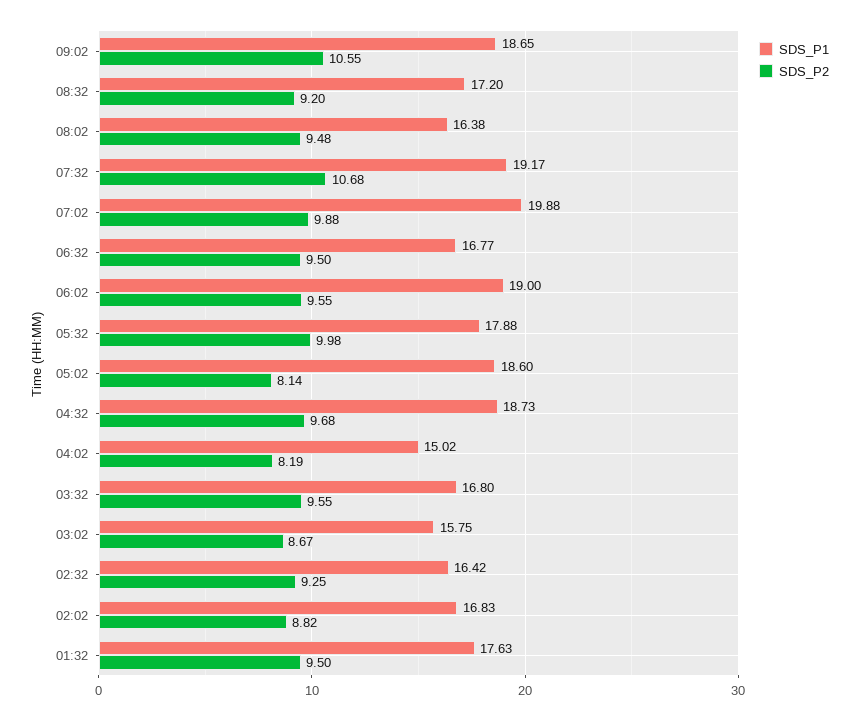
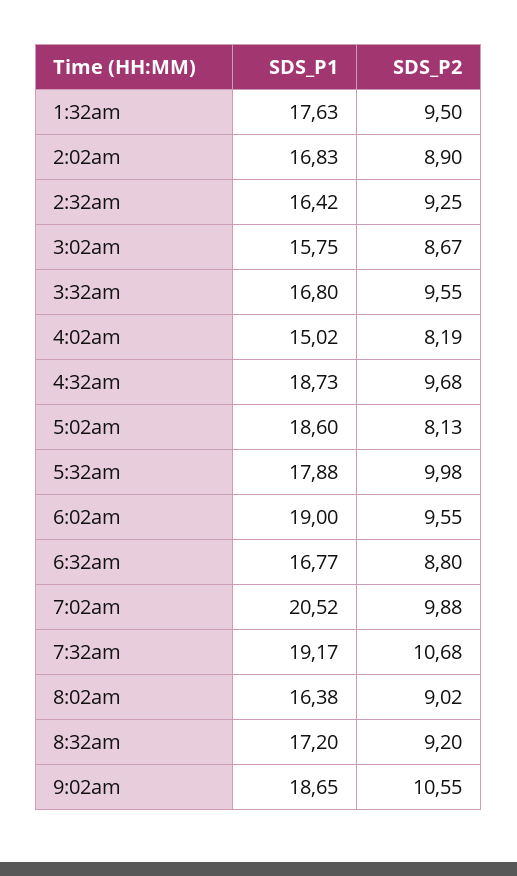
SDS_P2, 08:02: 9.48 -> 9.02
SDS_P1, 07:02: 19.88 -> 20.52
SDS_P2, 06:32: 9.5 -> 8.8
SDS_P2, 05:02: 8.14 -> 8.13
SDS_P2, 02:02: 8.82 -> 8.9

